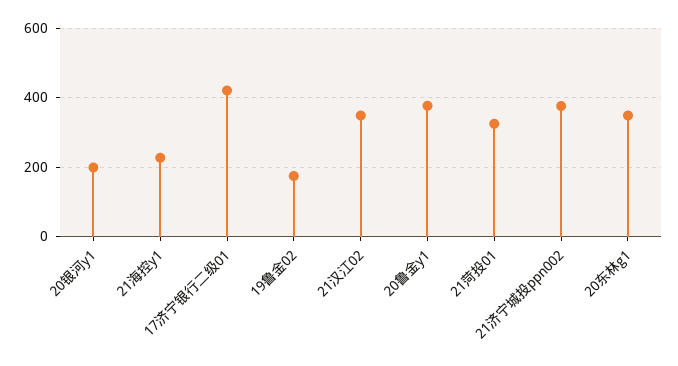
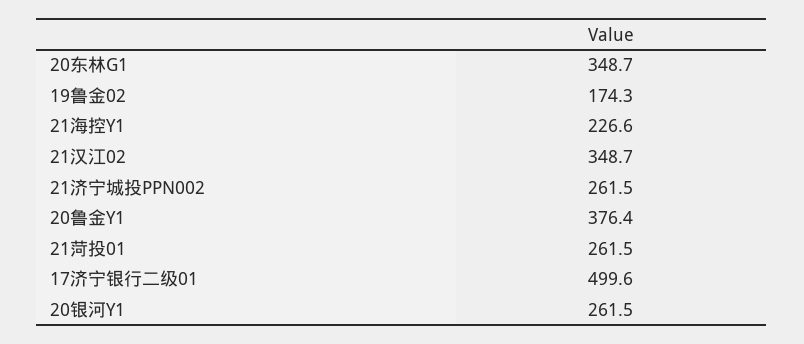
20银河y1: 200 -> 261.5
17济宁银行二级01: 420 -> 499.6
21菏投01: 320 -> 261.5
21济宁城投ppn002: 380 -> 261.5

